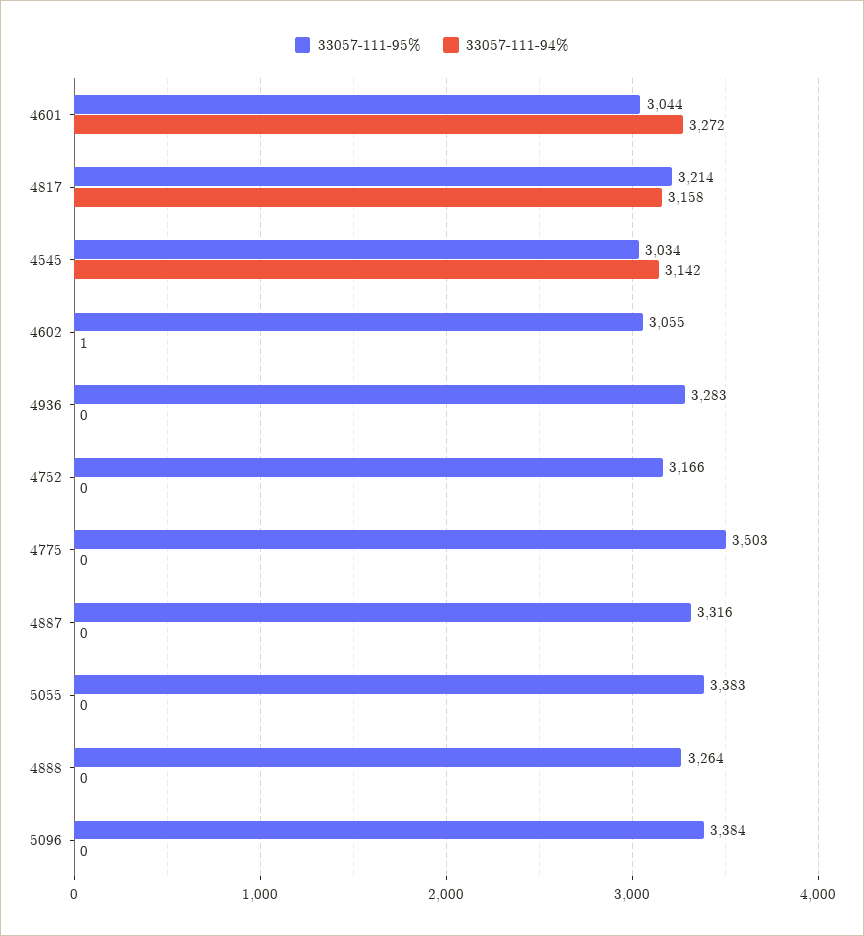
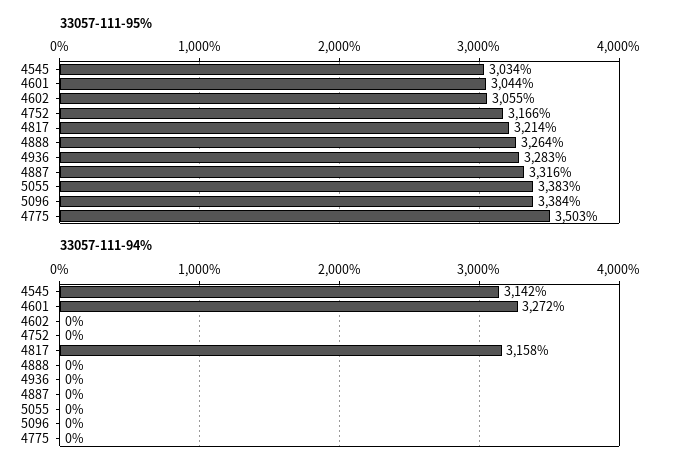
33057-111-94%, 4602: 1 -> 0

